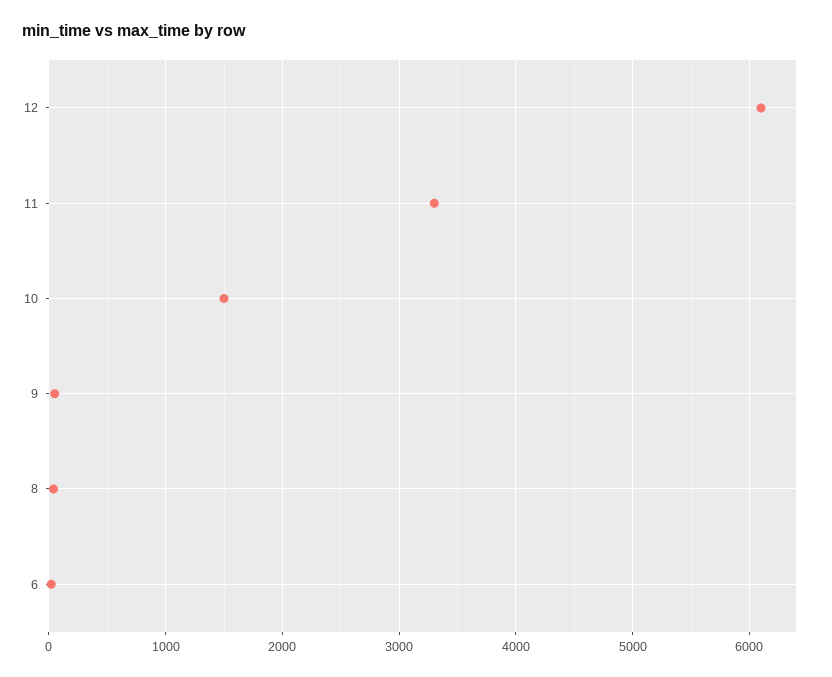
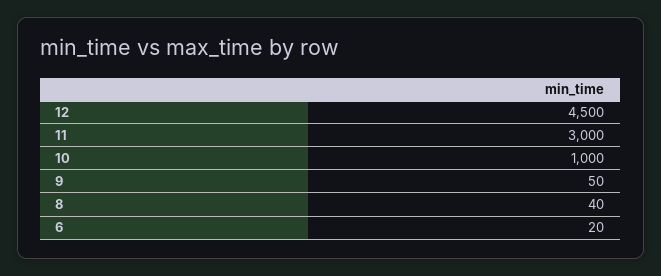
12: 6100 -> 4500
11: 3300 -> 3000
10: 1500 -> 1000

